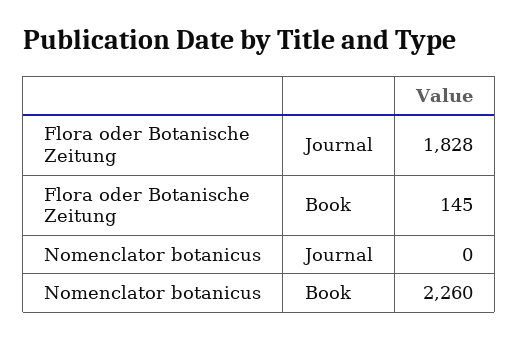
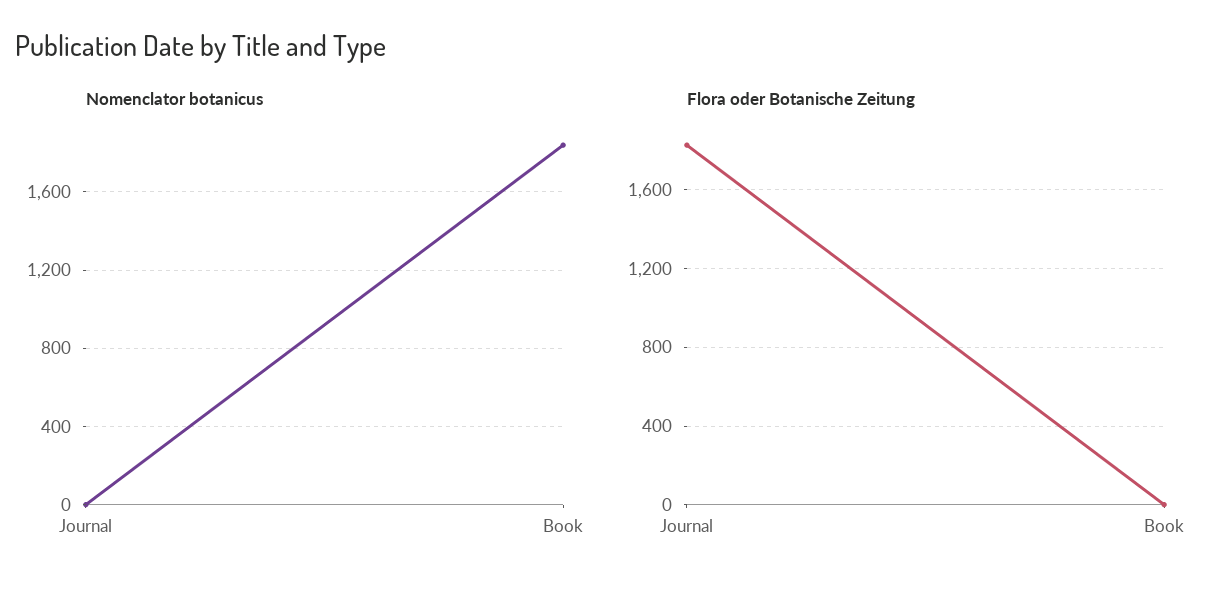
Flora oder Botanische Zeitung, Book: 145 -> 0
Nomenclator botanicus, Book: 2260 -> 1850

